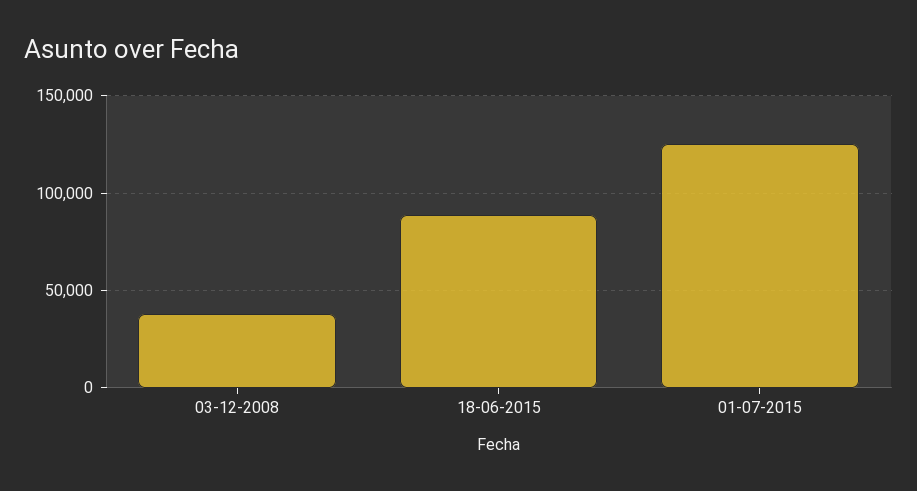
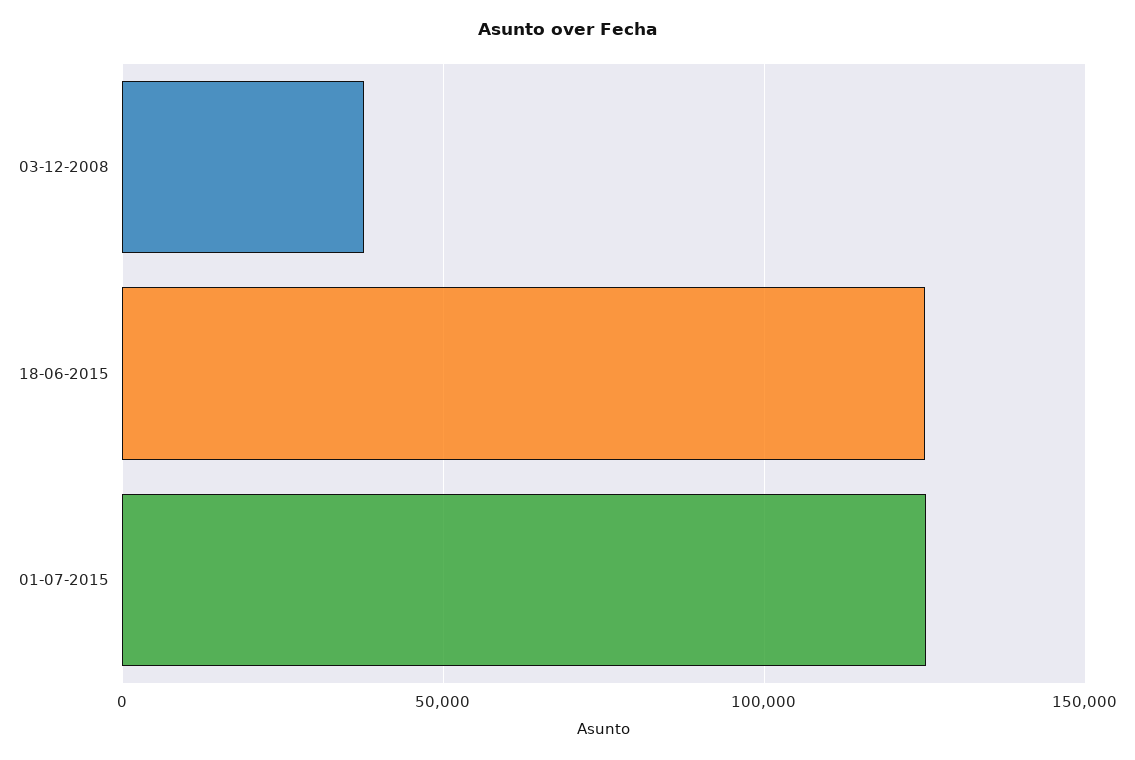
18-06-2015: 90000 -> 125000

